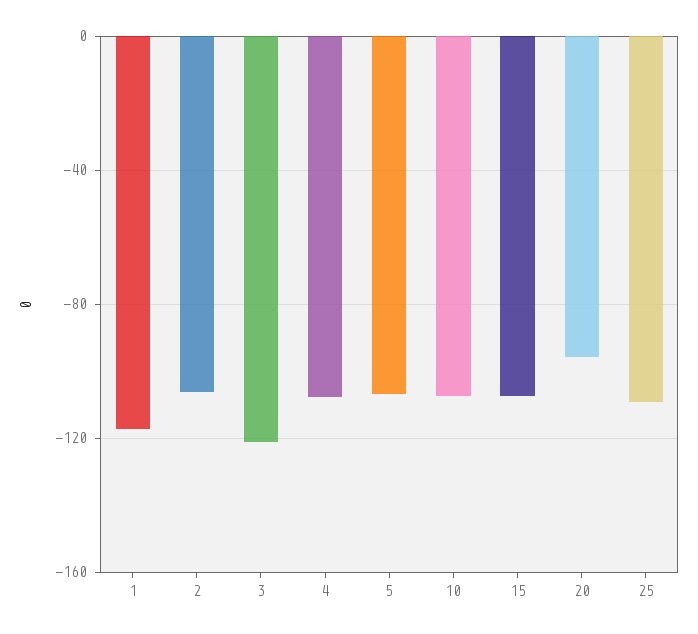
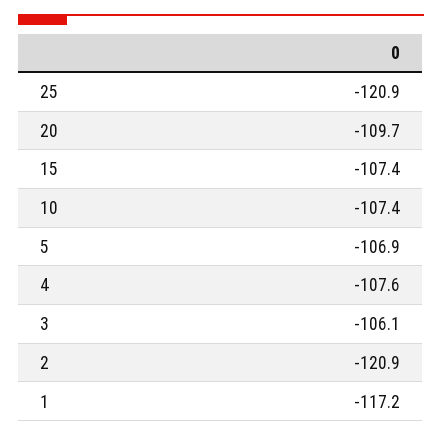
2: -105 -> -120.9
3: -120 -> -106.1
20: -95 -> -109.7
25: -110 -> -120.9

